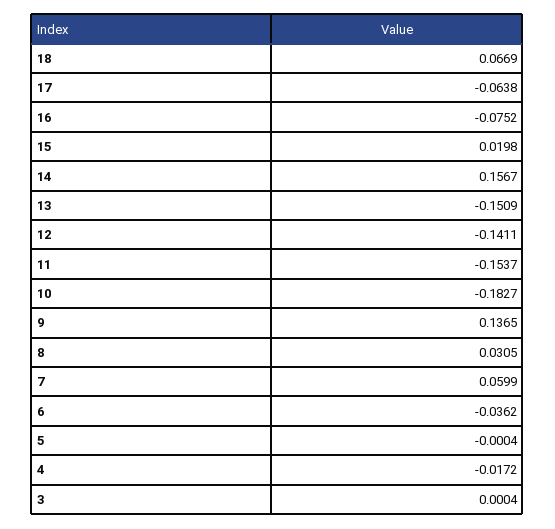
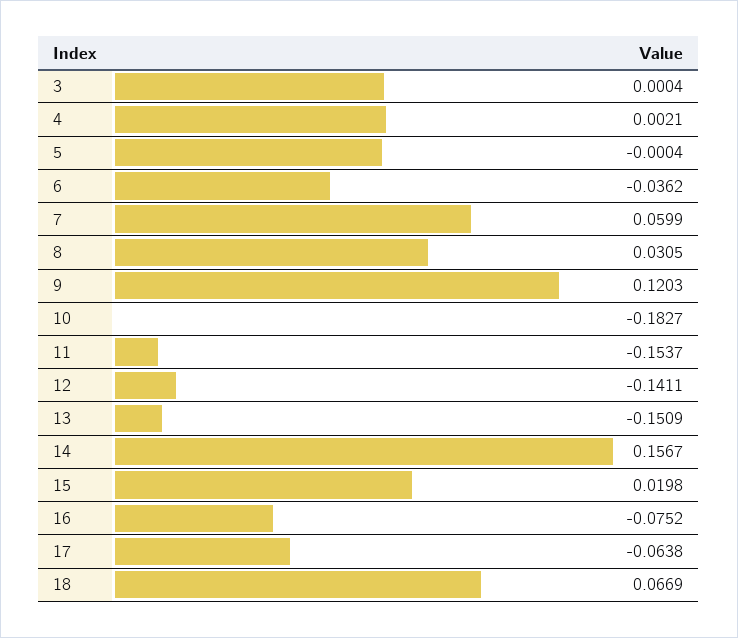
9: 0.1365 -> 0.1203
4: -0.0172 -> 0.0021

